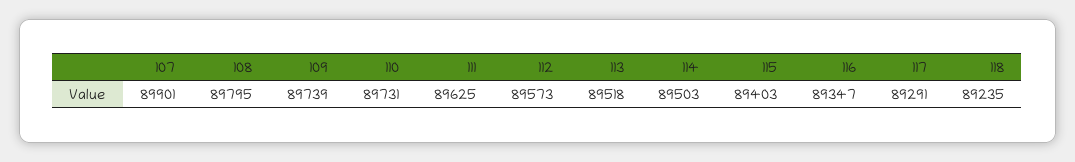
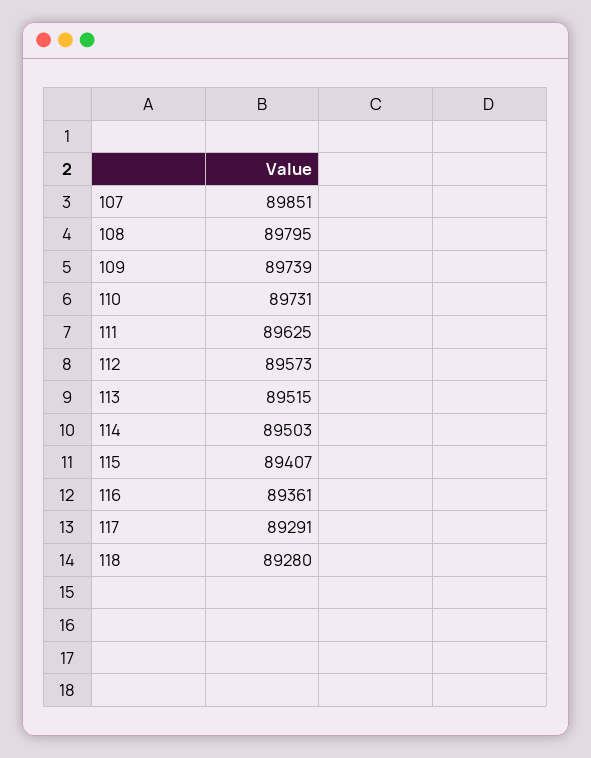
107: 89901 -> 89851
113: 89518 -> 89515
115: 89403 -> 89407
116: 89347 -> 89361
118: 89235 -> 89280

